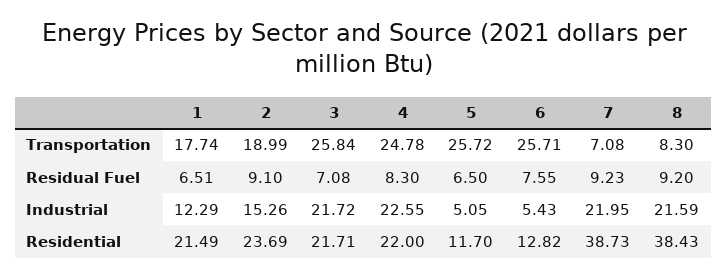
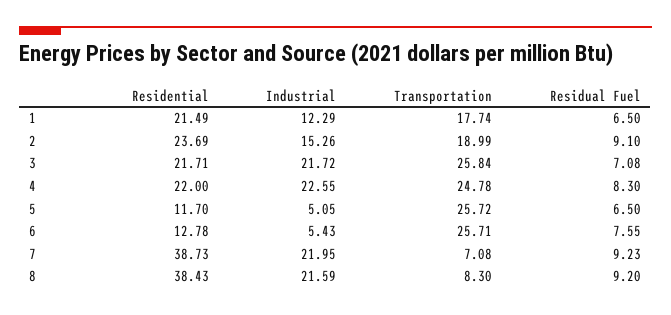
1, Residual Fuel: 6.51 -> 6.5
6, Residential: 12.82 -> 12.78

